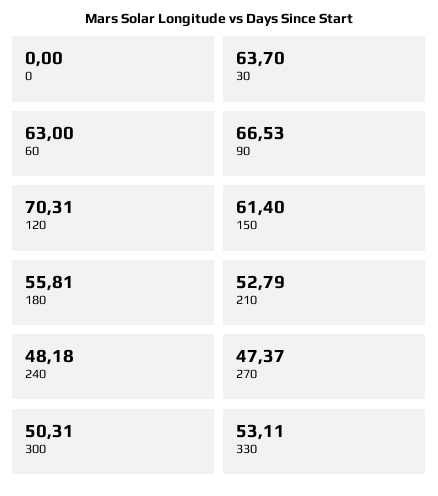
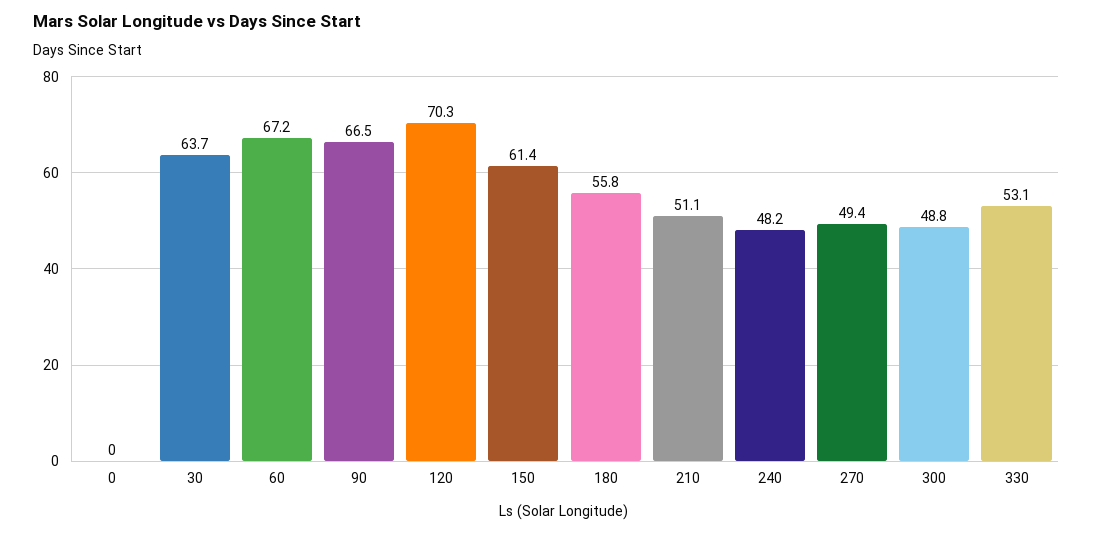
60: 63 -> 67.2
210: 52.79 -> 51.1
270: 47.37 -> 49.4
300: 50.31 -> 48.8

